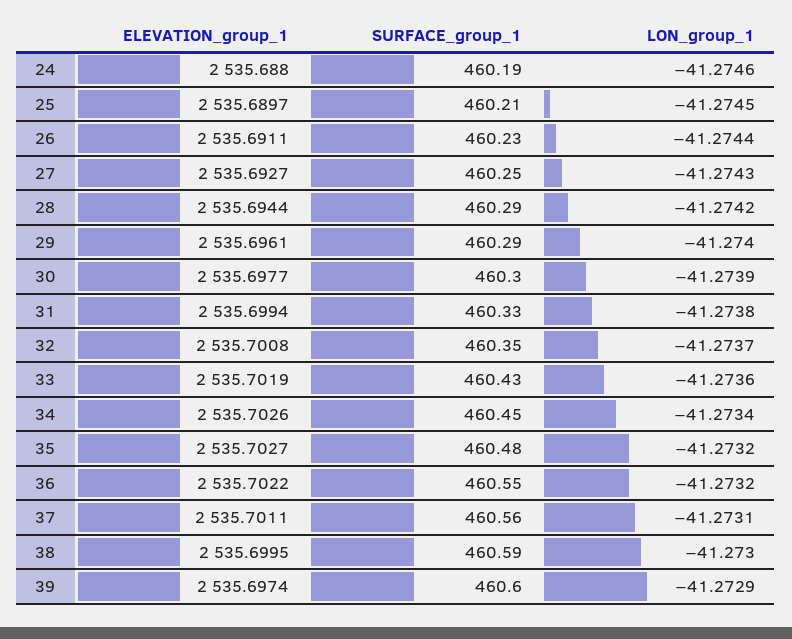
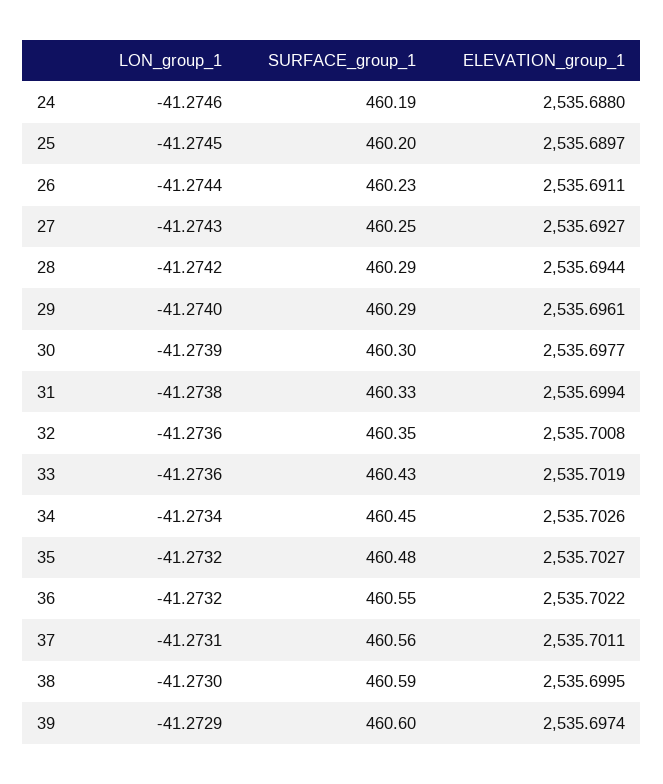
SURFACE_group_1, 25: 460.21 -> 460.2
LON_group_1, 32: -41.2737 -> -41.2736

